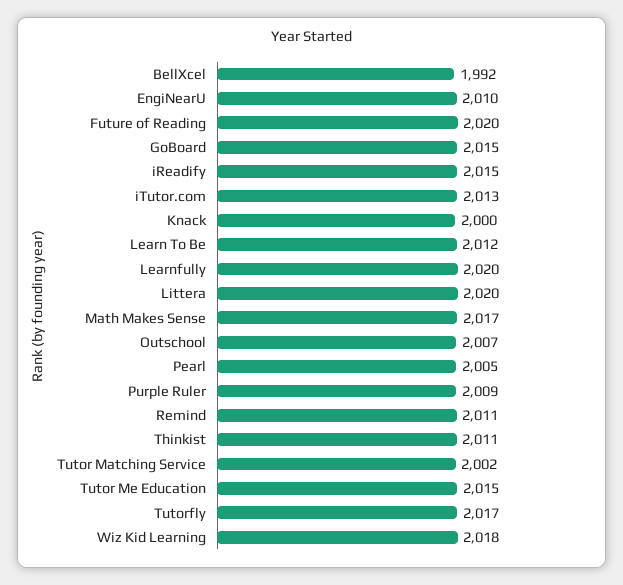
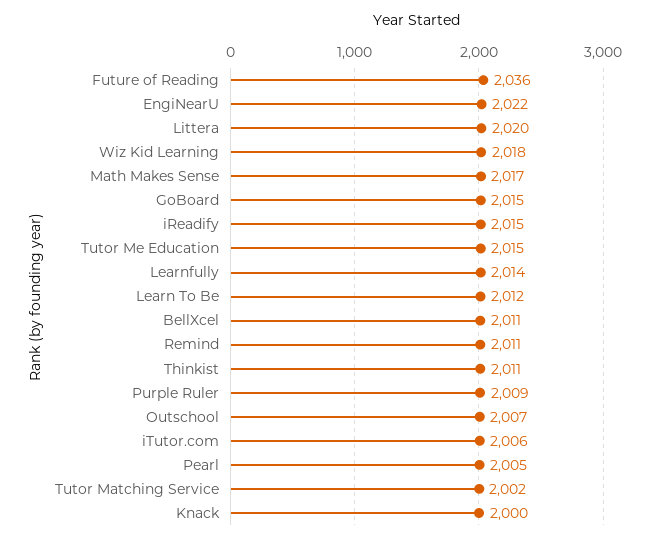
BellXcel: 1992 -> 2011
EngiNearU: 2010 -> 2022
Future of Reading: 2020 -> 2036
iTutor.com: 2013 -> 2006
Learnfully: 2020 -> 2014
Tutorfly: 2017 -> none

